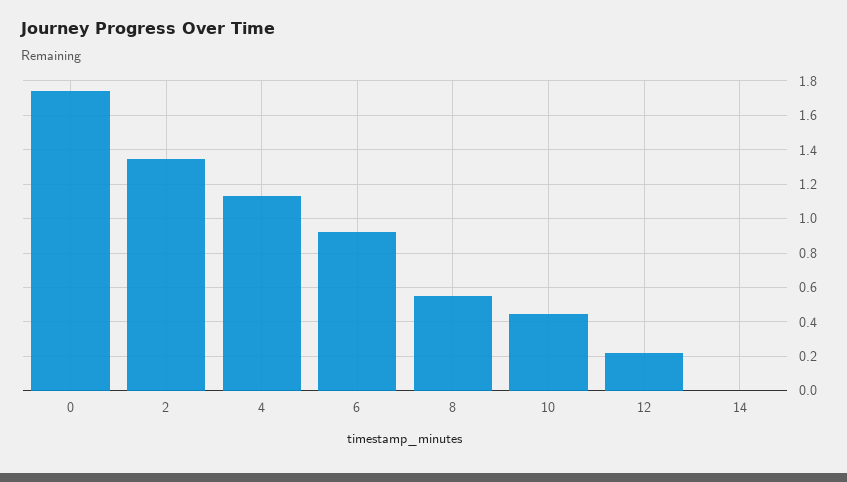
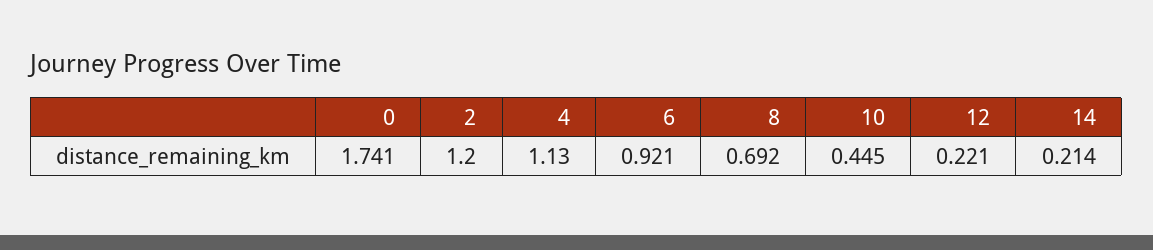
2: 1.35 -> 1.2
8: 0.55 -> 0.692
14: 0 -> 0.214

